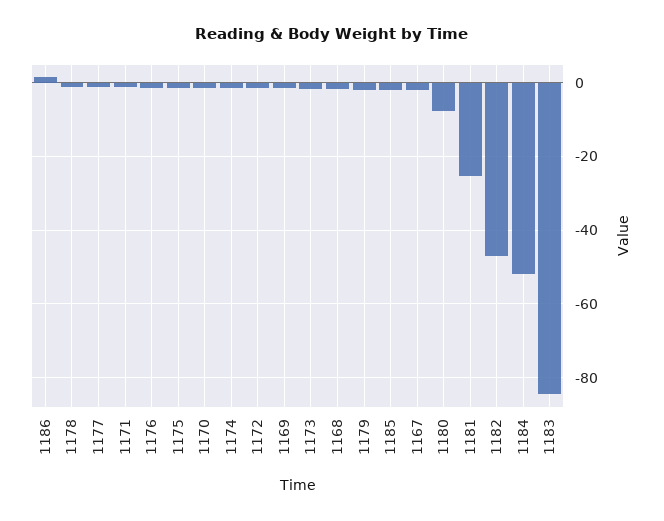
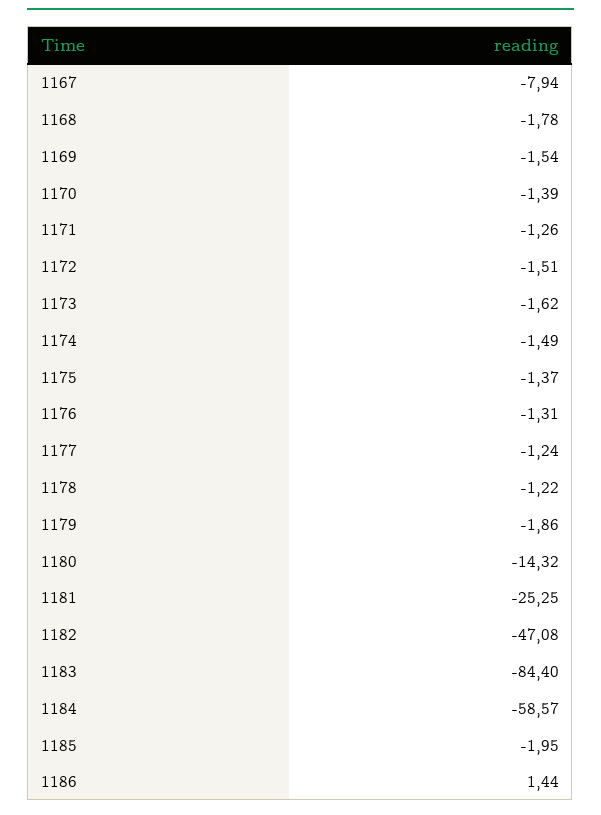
1167: -2 -> -7.94
1180: -8 -> -14.32
1184: -52 -> -58.57

